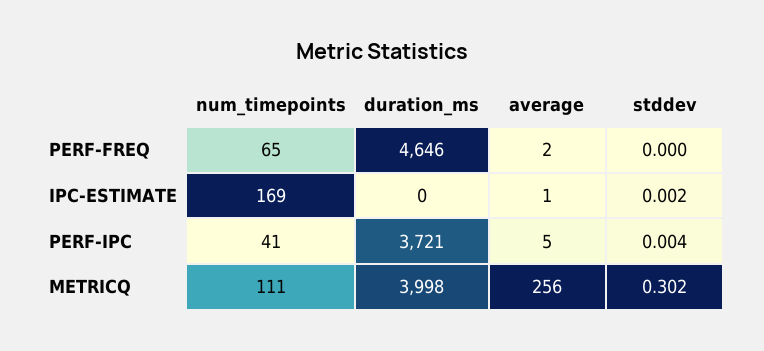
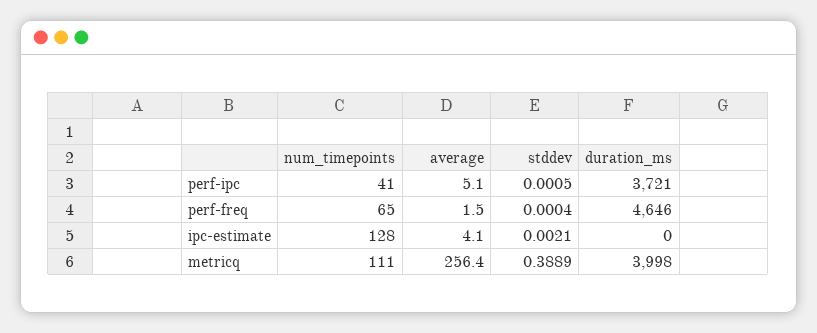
num_timepoints, IPC-ESTIMATE: 169 -> 128
average, IPC-ESTIMATE: 1 -> 4.1
stddev, PERF-IPC: 0.004 -> 0.0005
stddev, METRICQ: 0.302 -> 0.3889

